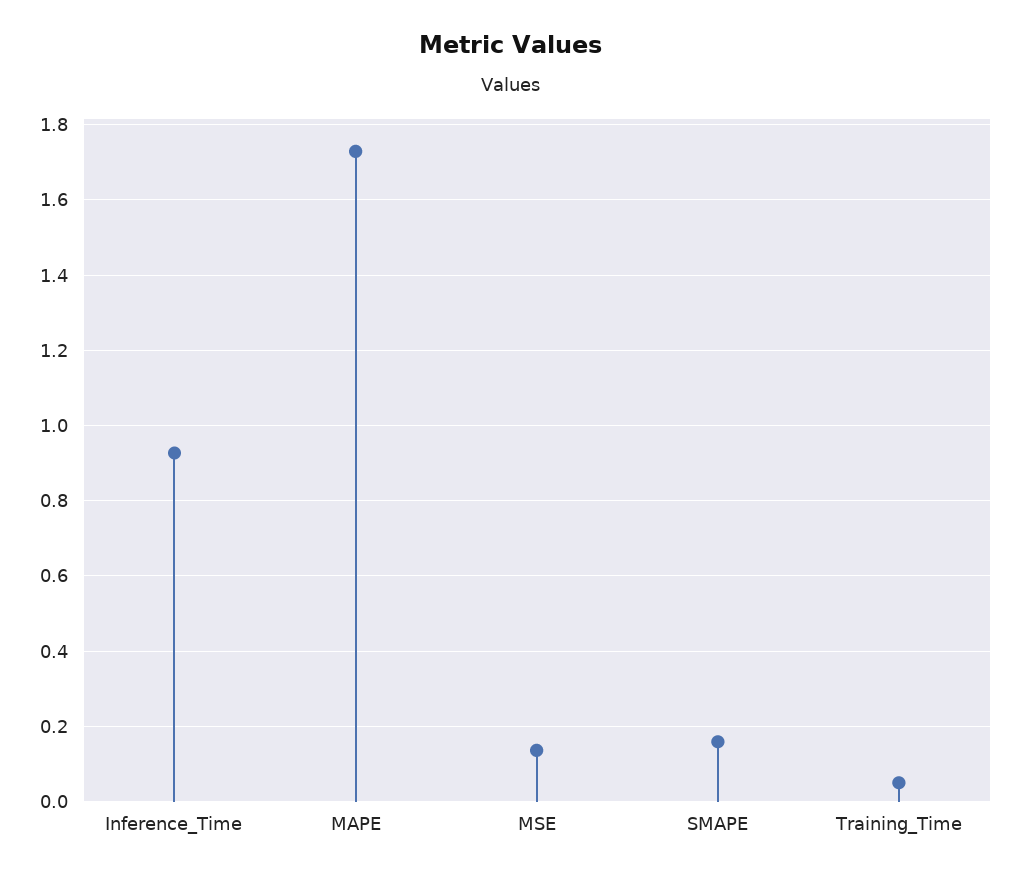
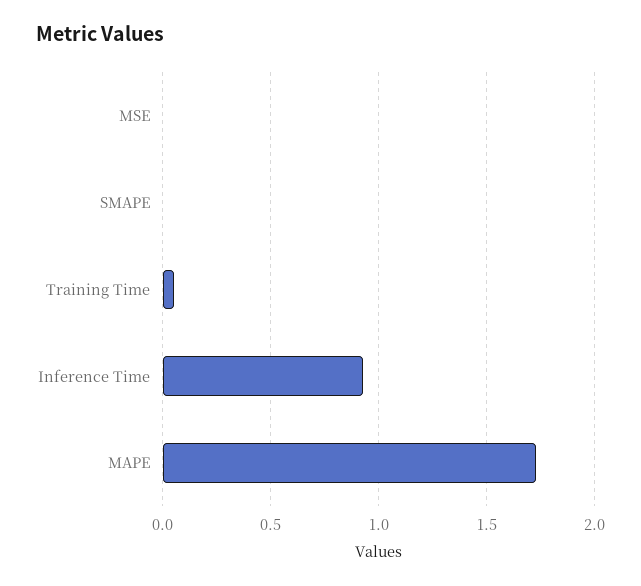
MSE: 0.14 -> 0
SMAPE: 0.16 -> 0

